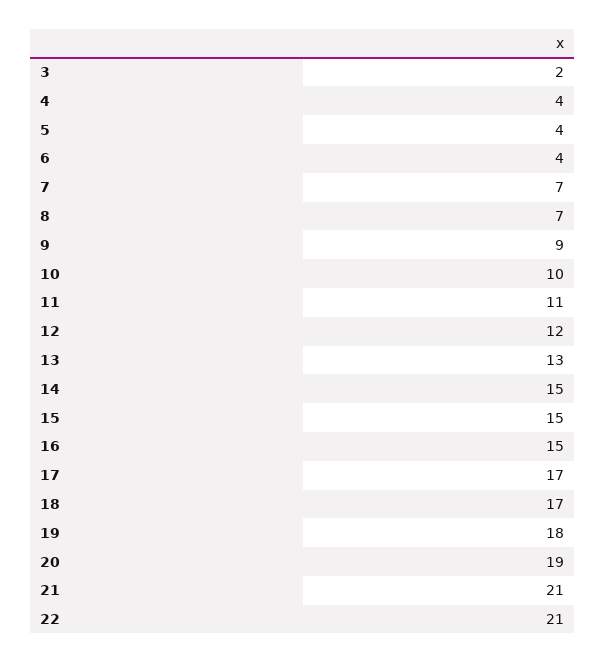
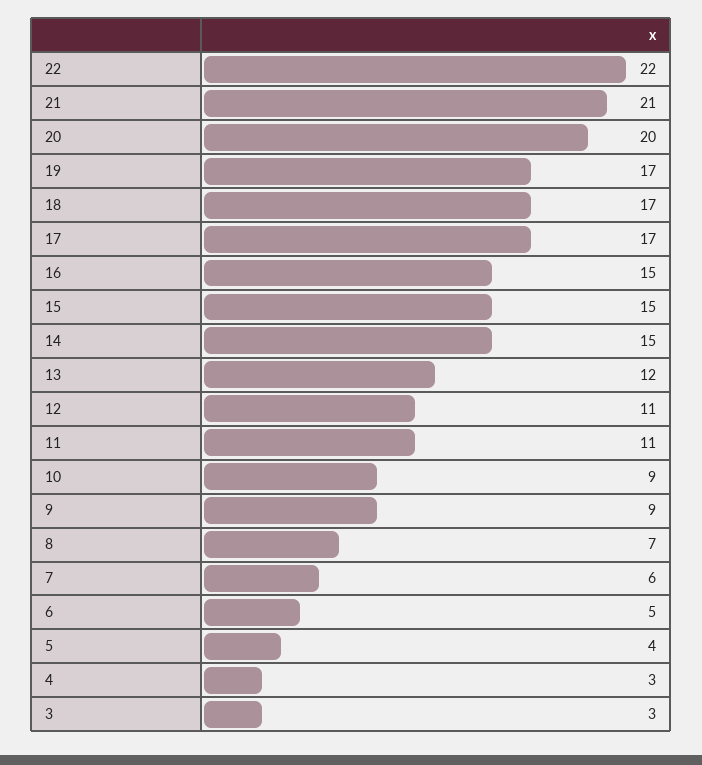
3: 2 -> 3
4: 4 -> 3
6: 4 -> 5
7: 7 -> 6
10: 10 -> 9
12: 12 -> 11
13: 13 -> 12
19: 18 -> 17
20: 19 -> 20
22: 21 -> 22

